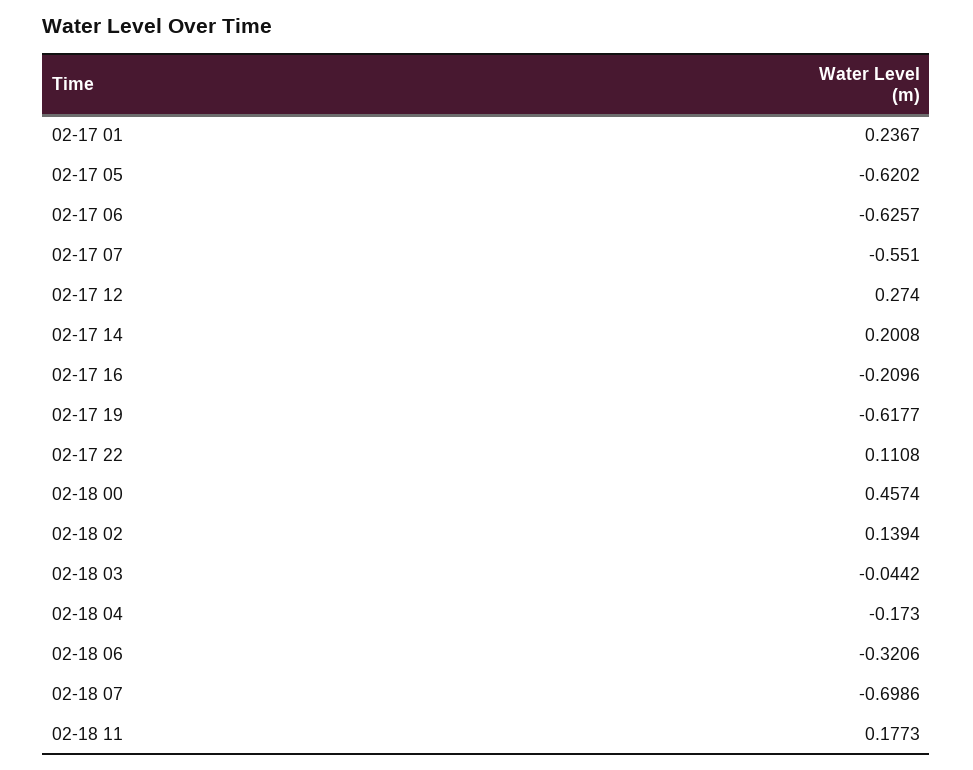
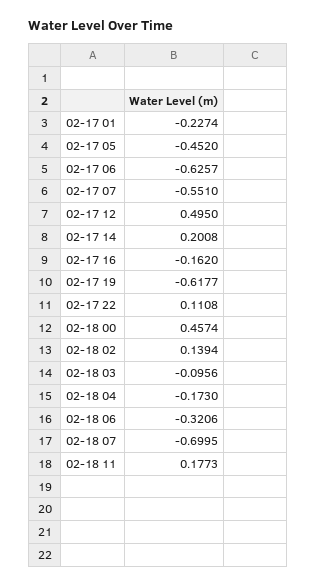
02-17 01: 0.2367 -> -0.2274
02-17 05: -0.6202 -> -0.452
02-17 12: 0.274 -> 0.495
02-17 16: -0.2096 -> -0.162
02-18 03: -0.0442 -> -0.0956
02-18 07: -0.6986 -> -0.6995

